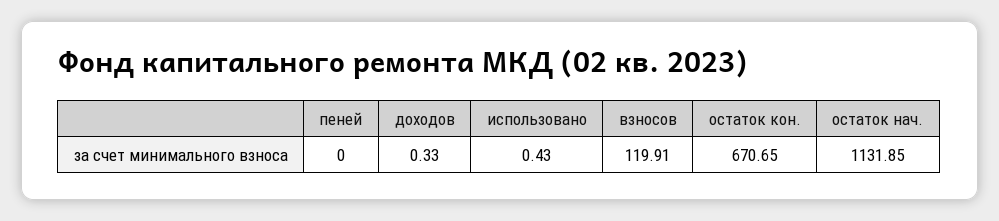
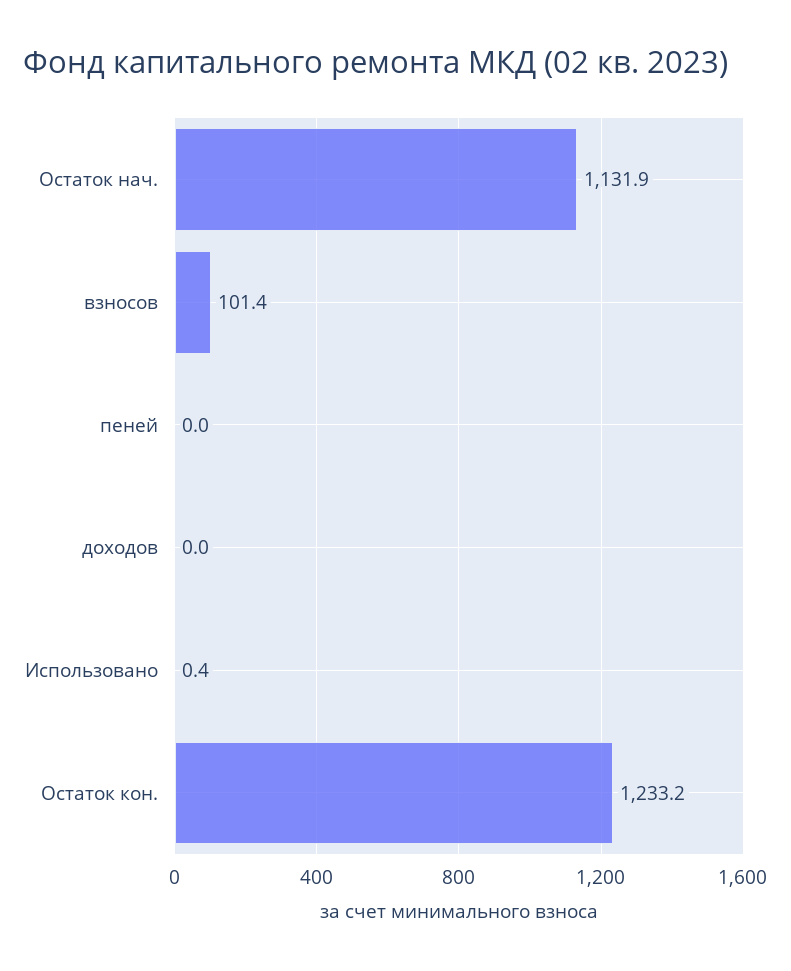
доходов: 0.33 -> 0
взносов: 119.91 -> 101.4
остаток кон.: 670.65 -> 1233.2

